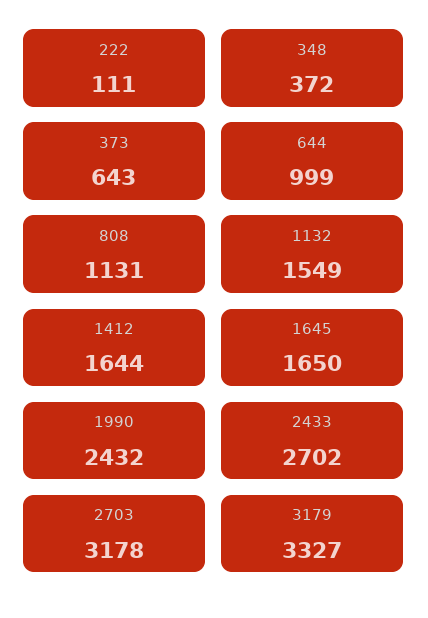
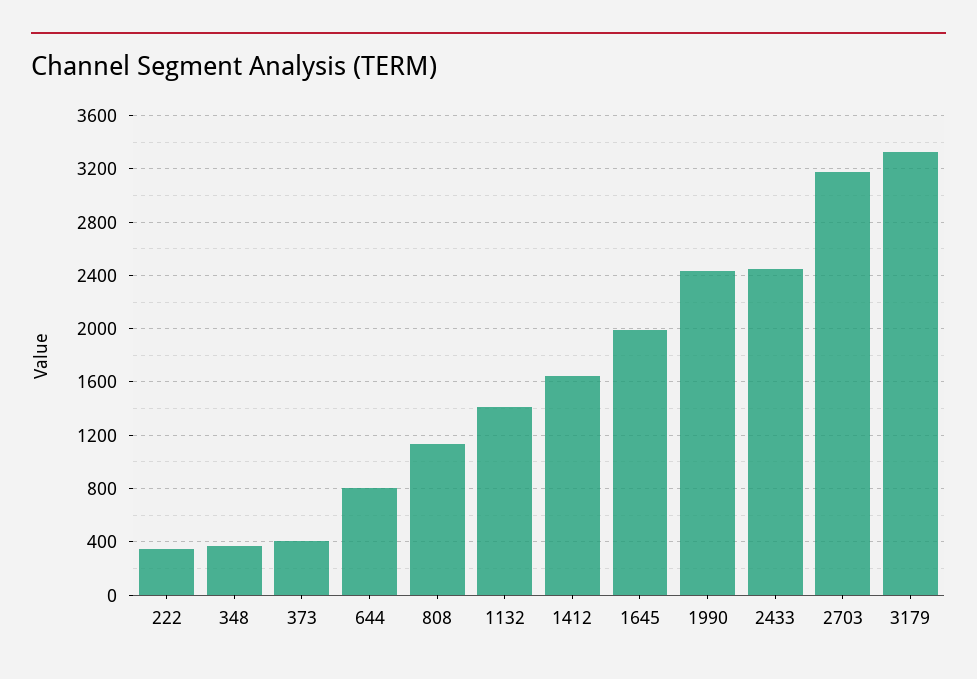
222: 111 -> 350
373: 643 -> 400
644: 999 -> 800
1132: 1549 -> 1400
1645: 1650 -> 2000
2433: 2702 -> 2450

